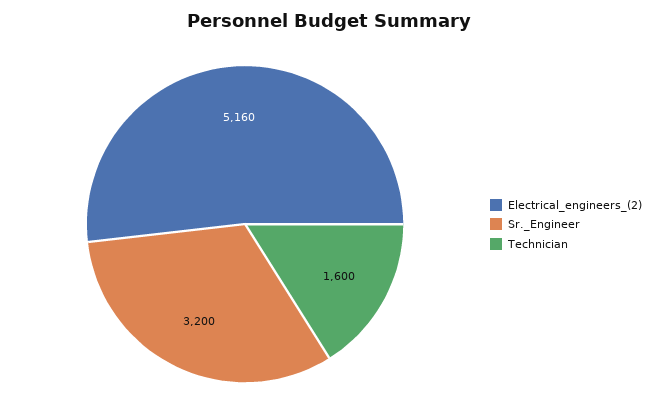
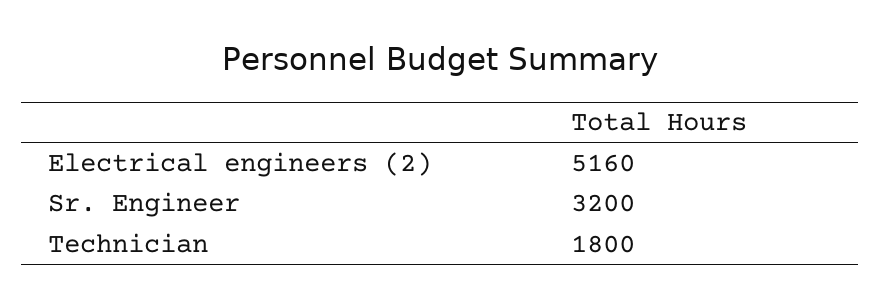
Technician: 1600 -> 1800

